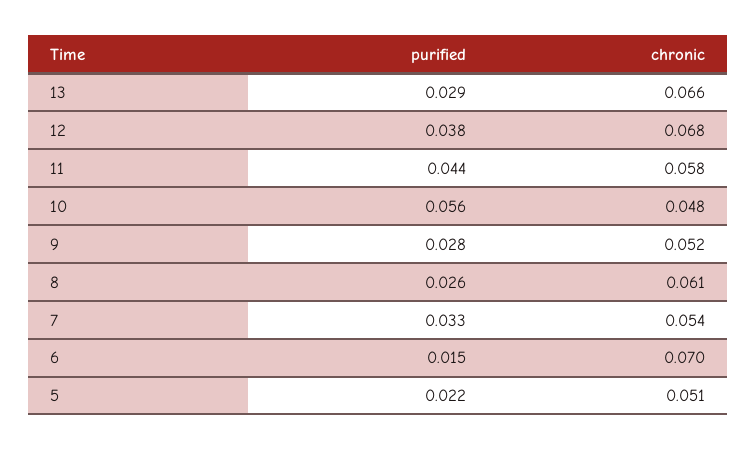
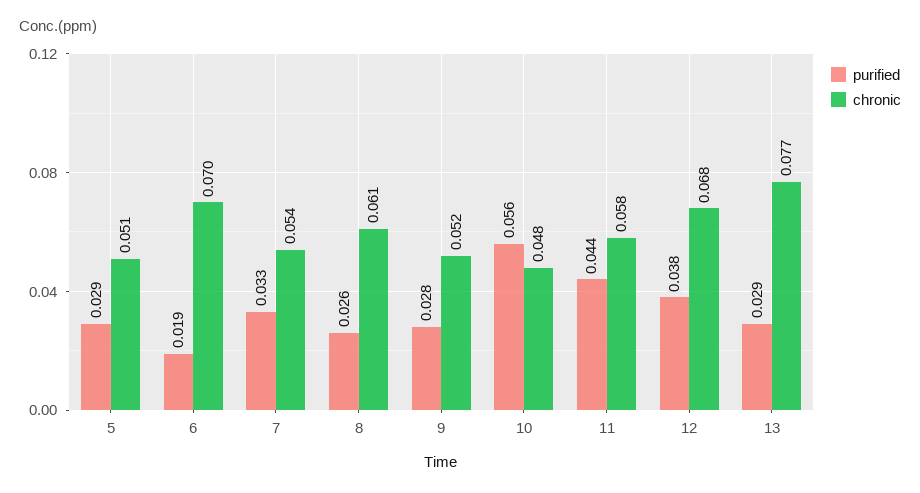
chronic, 13: 0.066 -> 0.077
purified, 6: 0.015 -> 0.019
purified, 5: 0.022 -> 0.029

